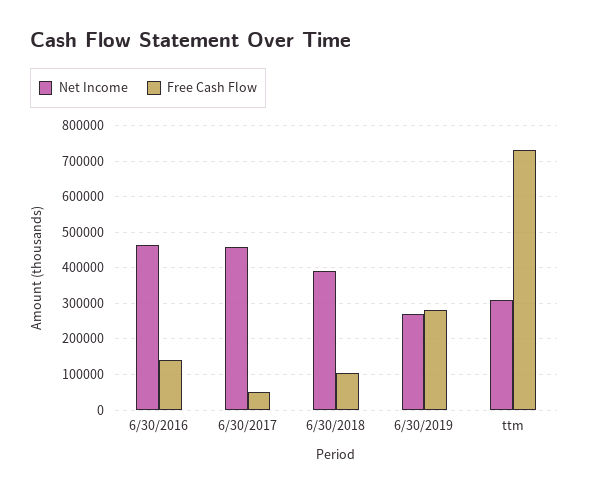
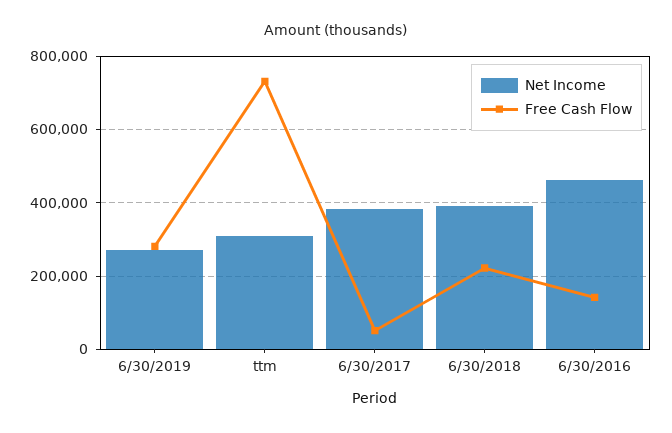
Net Income, 6/30/2017: 460000 -> 380000
Free Cash Flow, 6/30/2018: 100000 -> 220000

